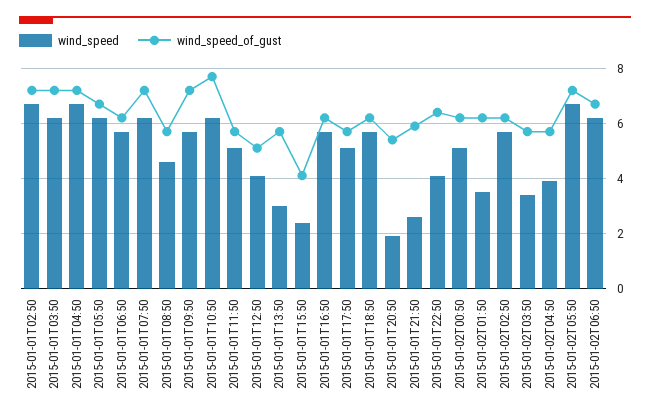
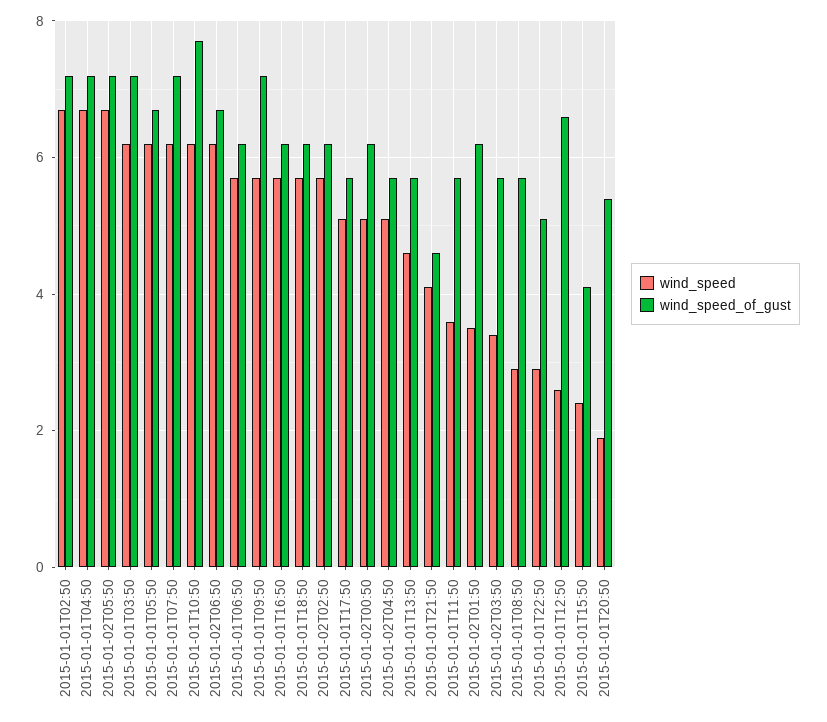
wind_speed, 2015-01-01T08:50: 4.5 -> 3
wind_speed, 2015-01-01T11:50: 5 -> 3.5
wind_speed, 2015-01-01T12:50: 4 -> 2.5
wind_speed_of_gust, 2015-01-01T12:50: 5 -> 6.5
wind_speed, 2015-01-01T13:50: 3 -> 4.5
wind_speed, 2015-01-01T21:50: 2.5 -> 4
wind_speed_of_gust, 2015-01-01T21:50: 6 -> 4.5
wind_speed, 2015-01-01T22:50: 4 -> 3
wind_speed_of_gust, 2015-01-01T22:50: 6.5 -> 5
wind_speed, 2015-01-02T04:50: 4 -> 5

